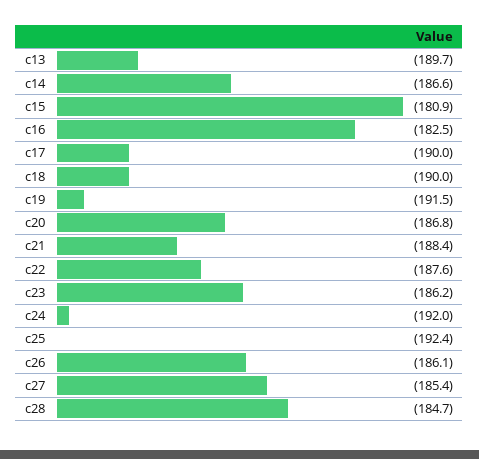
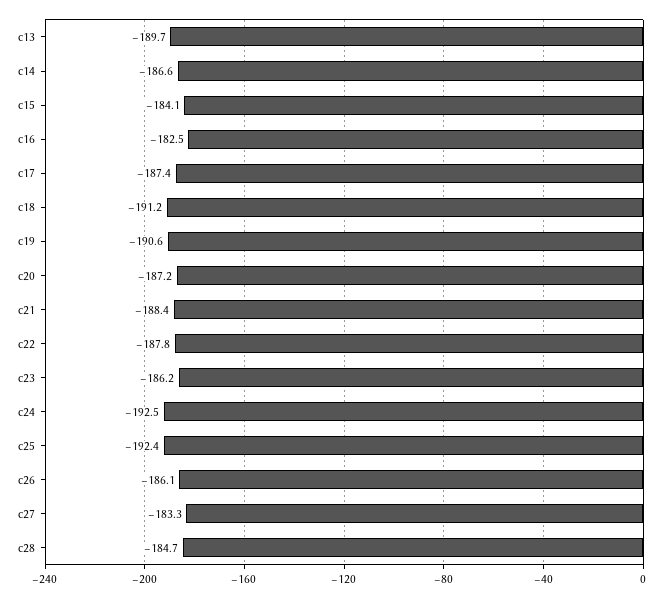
c15: -180.9 -> -184.1
c17: -190 -> -187.4
c18: -190 -> -191.2
c19: -191.5 -> -190.6
c20: -186.8 -> -187.2
c22: -187.6 -> -187.8
c24: -192 -> -192.5
c27: -185.4 -> -183.3

